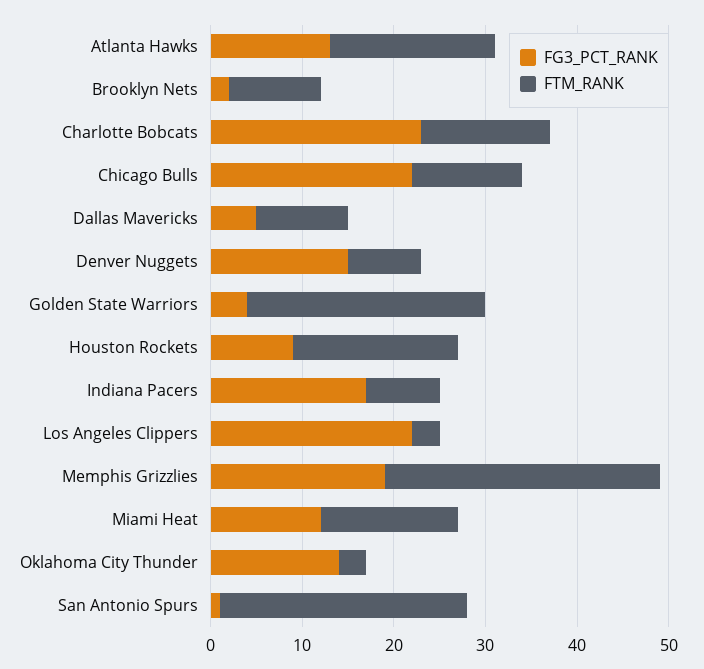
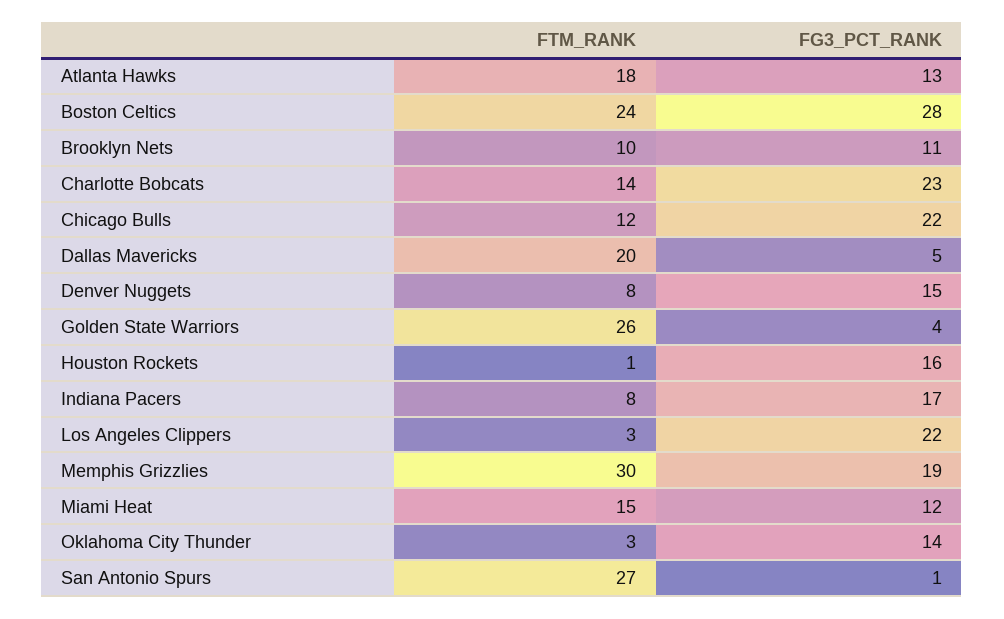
FG3_PCT_RANK, Brooklyn Nets: 2 -> 11
FTM_RANK, Dallas Mavericks: 10 -> 20
FG3_PCT_RANK, Houston Rockets: 9 -> 16
FTM_RANK, Houston Rockets: 18 -> 1
FTM_RANK, Boston Celtics: none -> 24
FG3_PCT_RANK, Boston Celtics: none -> 28

